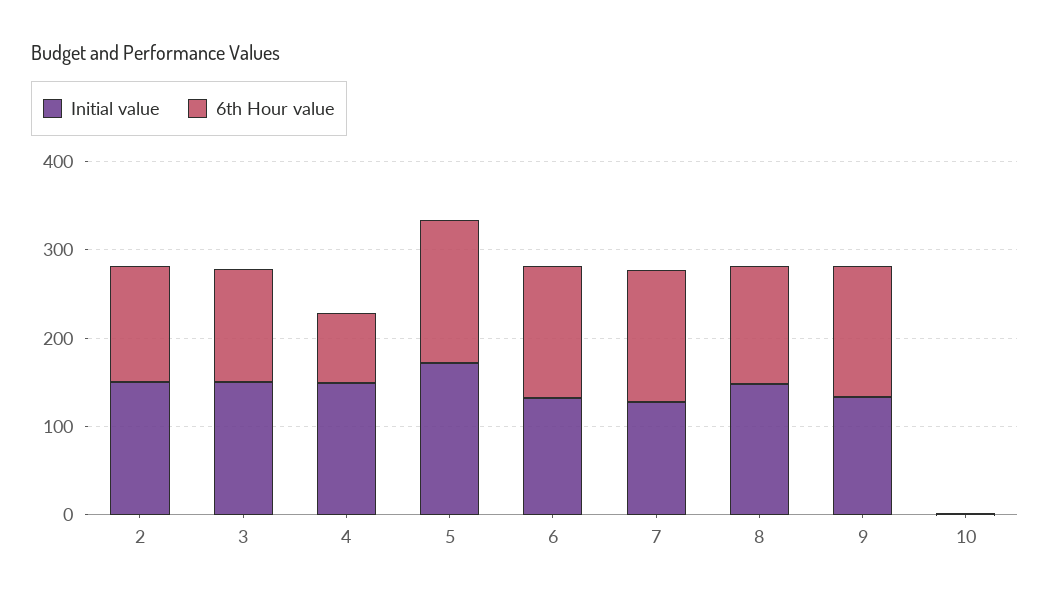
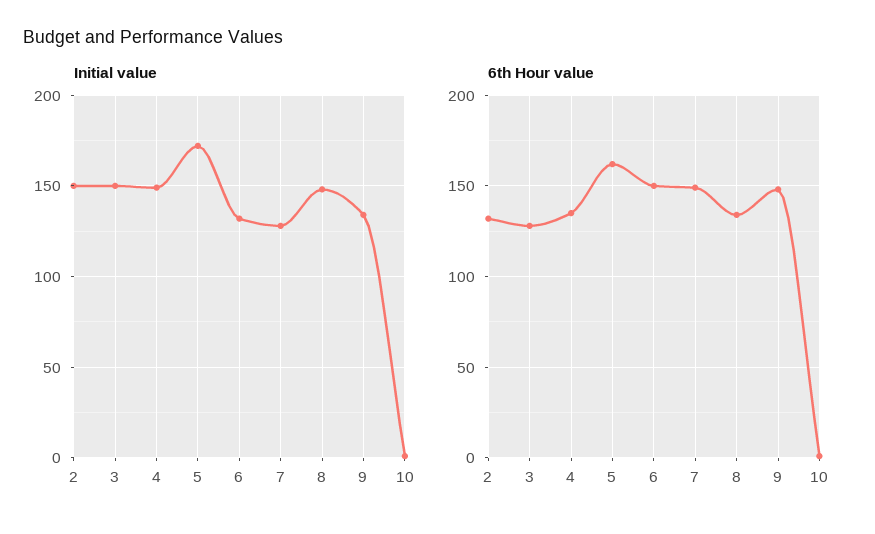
6th Hour value, 4: 80 -> 135

